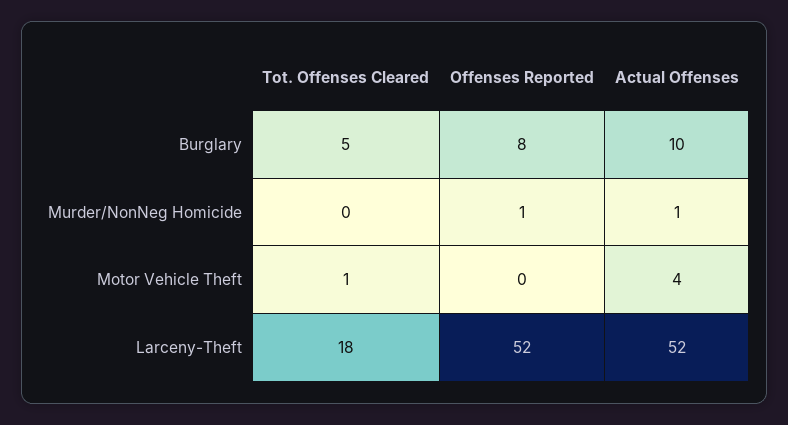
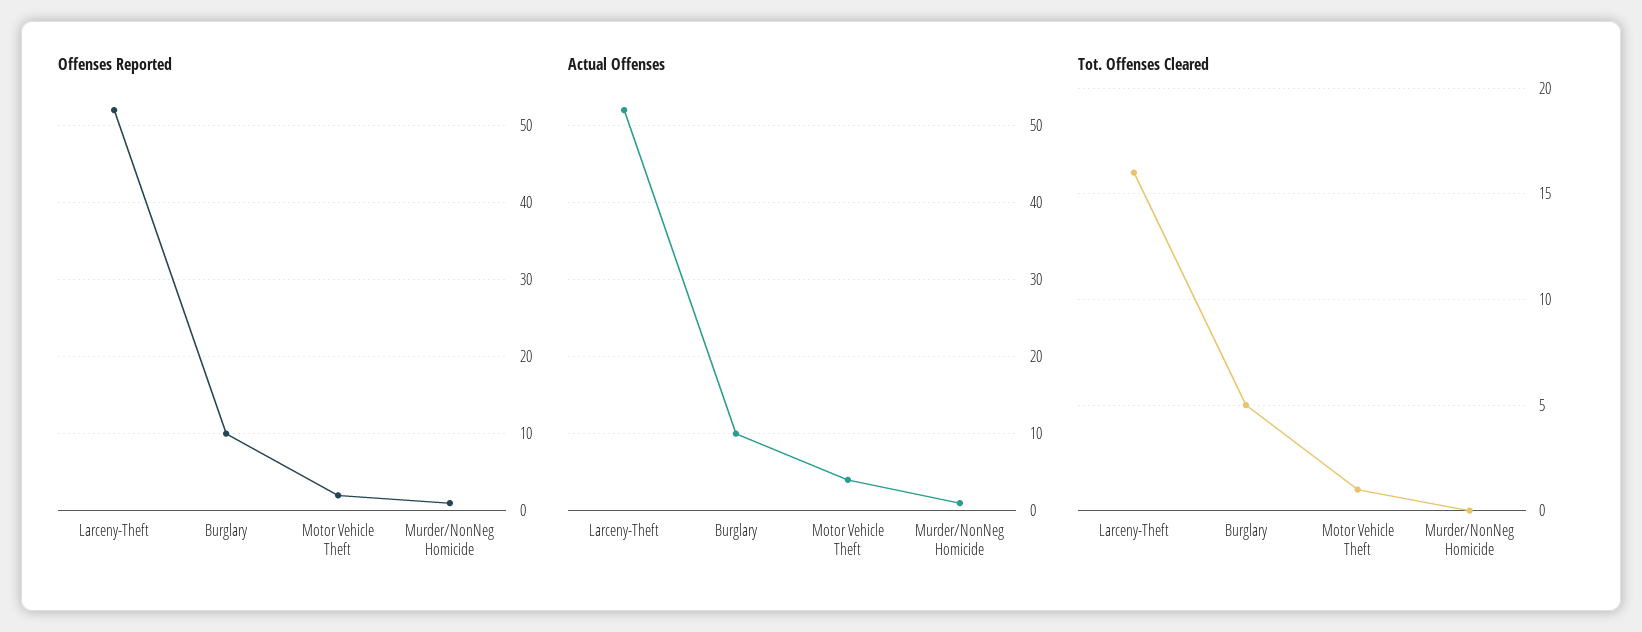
Offenses Reported, Burglary: 8 -> 10
Offenses Reported, Motor Vehicle Theft: 0 -> 2
Tot. Offenses Cleared, Larceny-Theft: 18 -> 16

